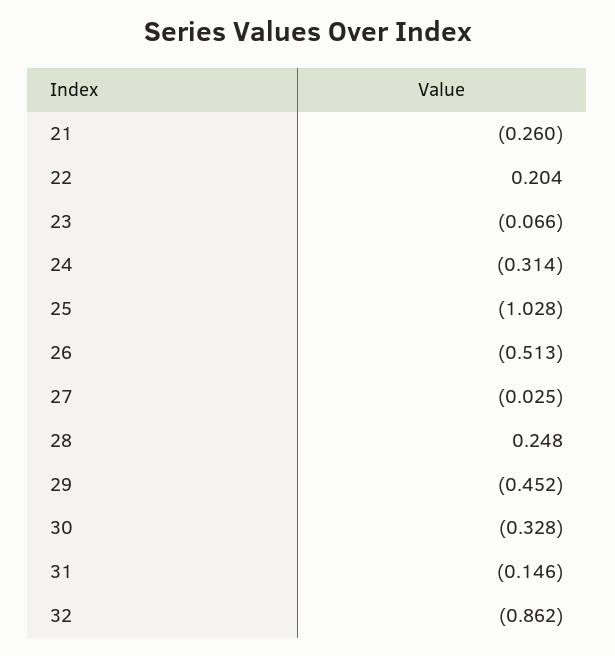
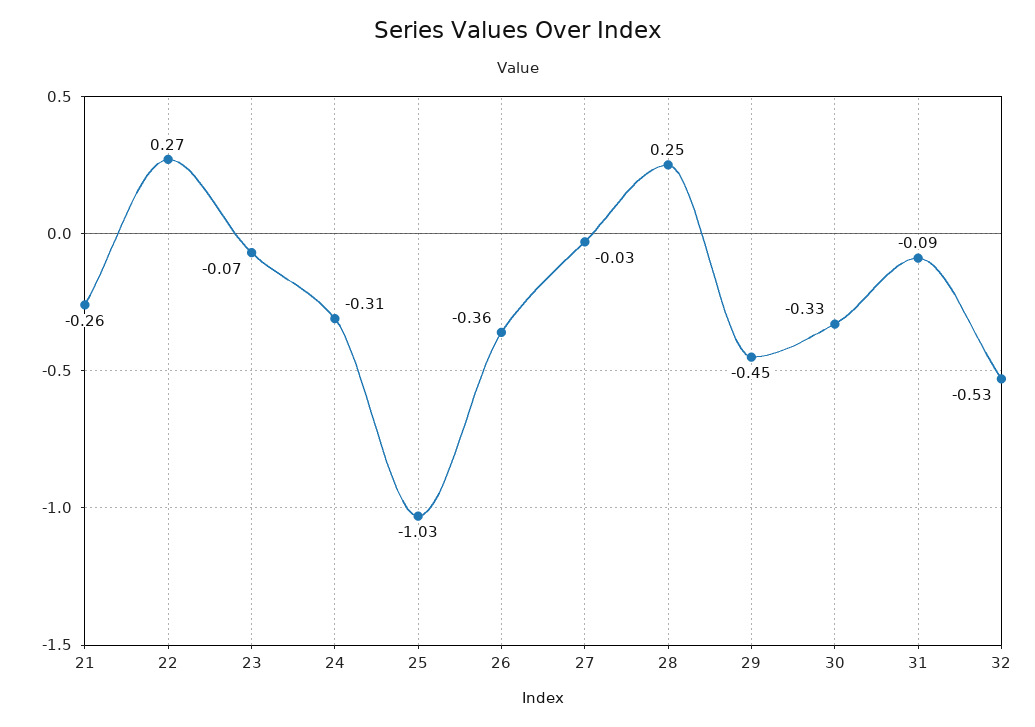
22: 0.204 -> 0.27
26: -0.513 -> -0.36
31: -0.146 -> -0.09
32: -0.862 -> -0.53

